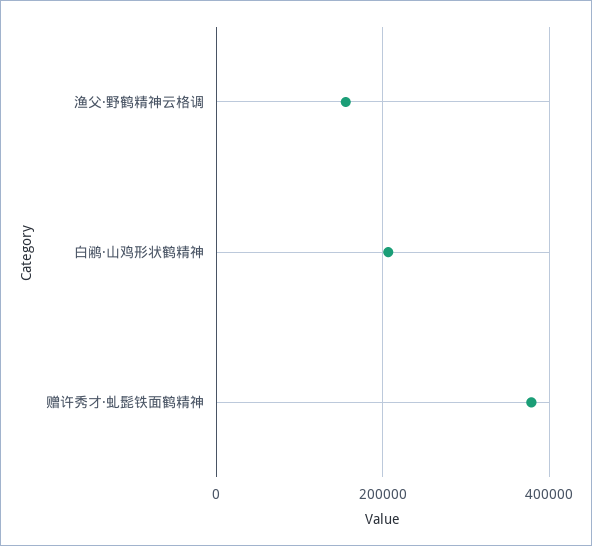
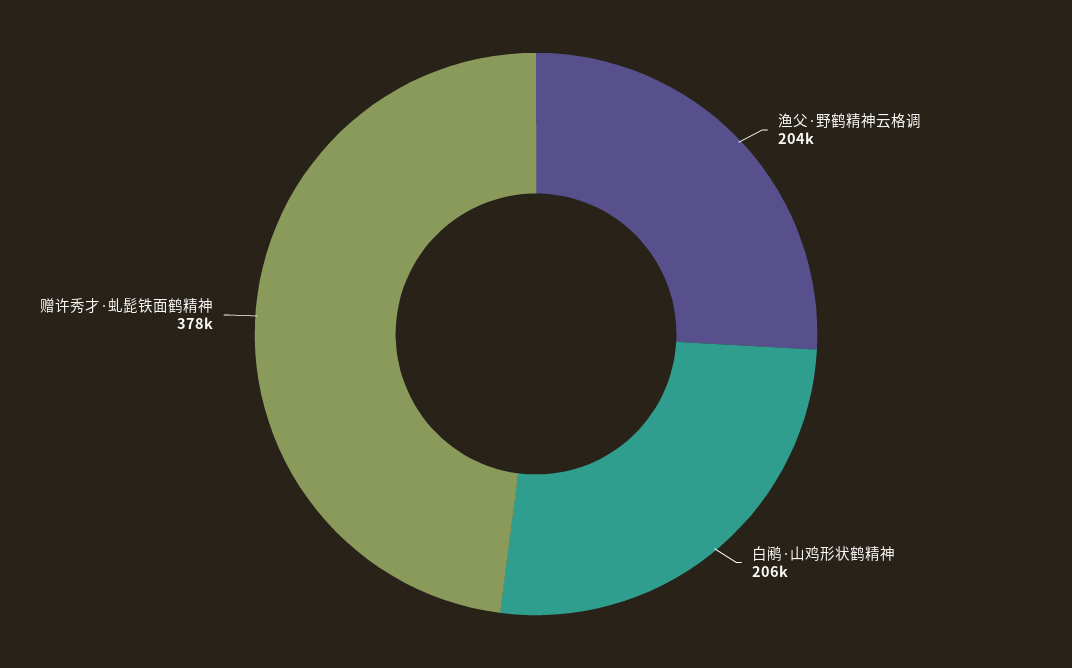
渔父·野鹤精神云格调: 160000 -> 204000

